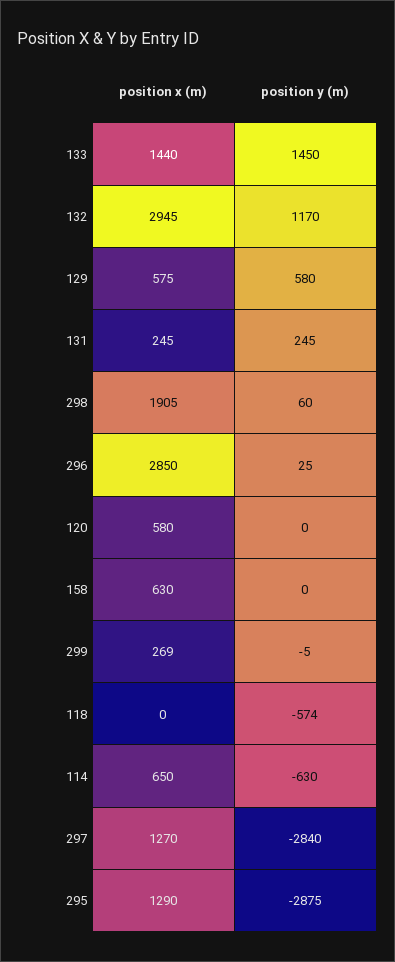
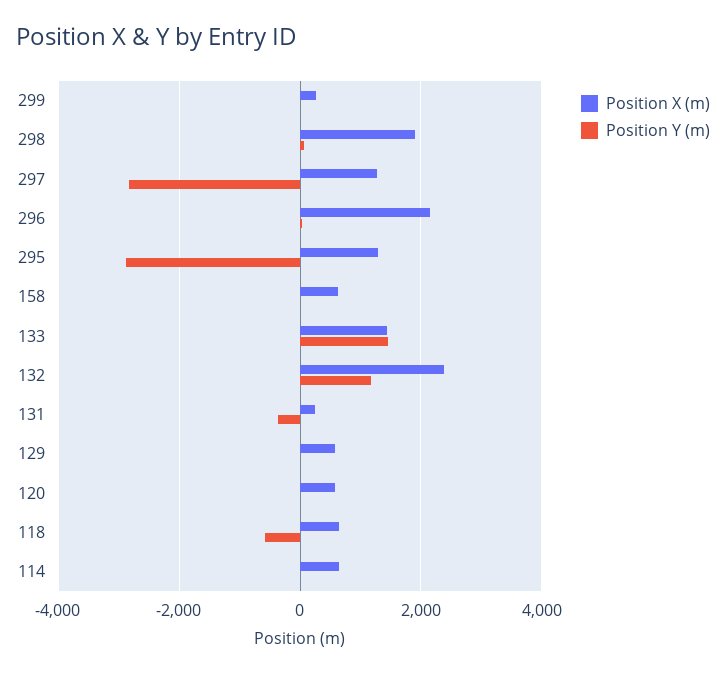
position x (m), 132: 2945 -> 2400
position y (m), 129: 580 -> 0
position y (m), 131: 245 -> -400
position x (m), 296: 2850 -> 2200
position x (m), 118: 0 -> 600
position y (m), 114: -630 -> 0

